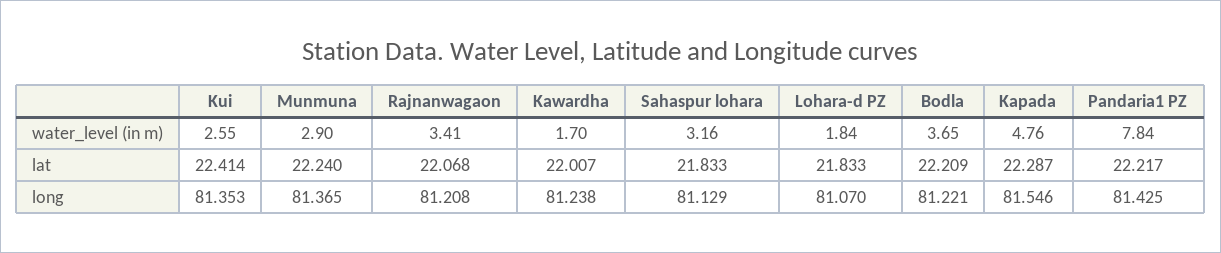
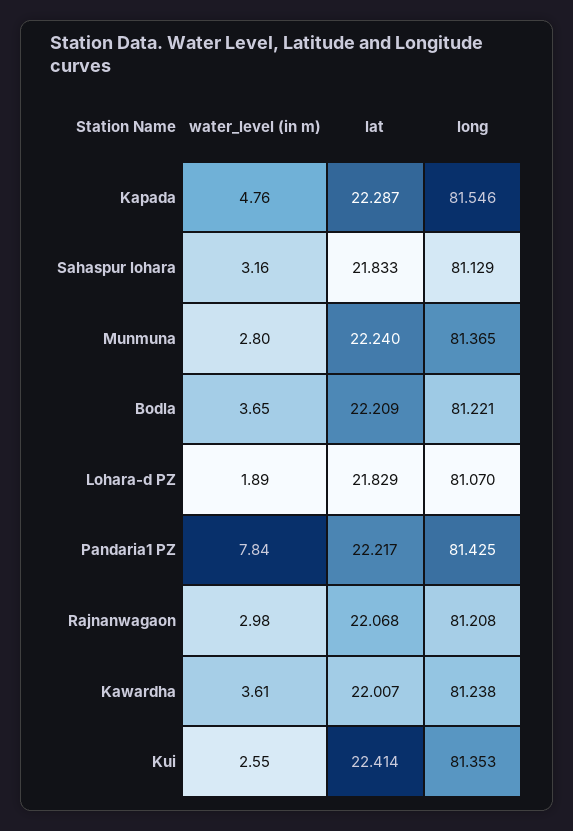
Munmuna, water_level (in m): 2.9 -> 2.8
Rajnanwagaon, water_level (in m): 3.41 -> 2.98
Kawardha, water_level (in m): 1.7 -> 3.61
Lohara-d PZ, water_level (in m): 1.84 -> 1.89
Lohara-d PZ, lat: 21.833 -> 21.829

